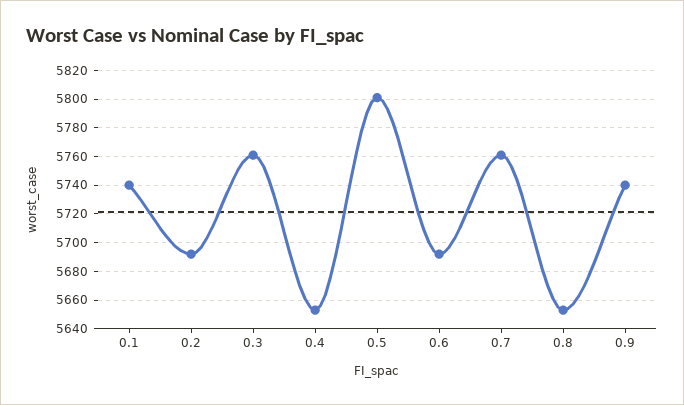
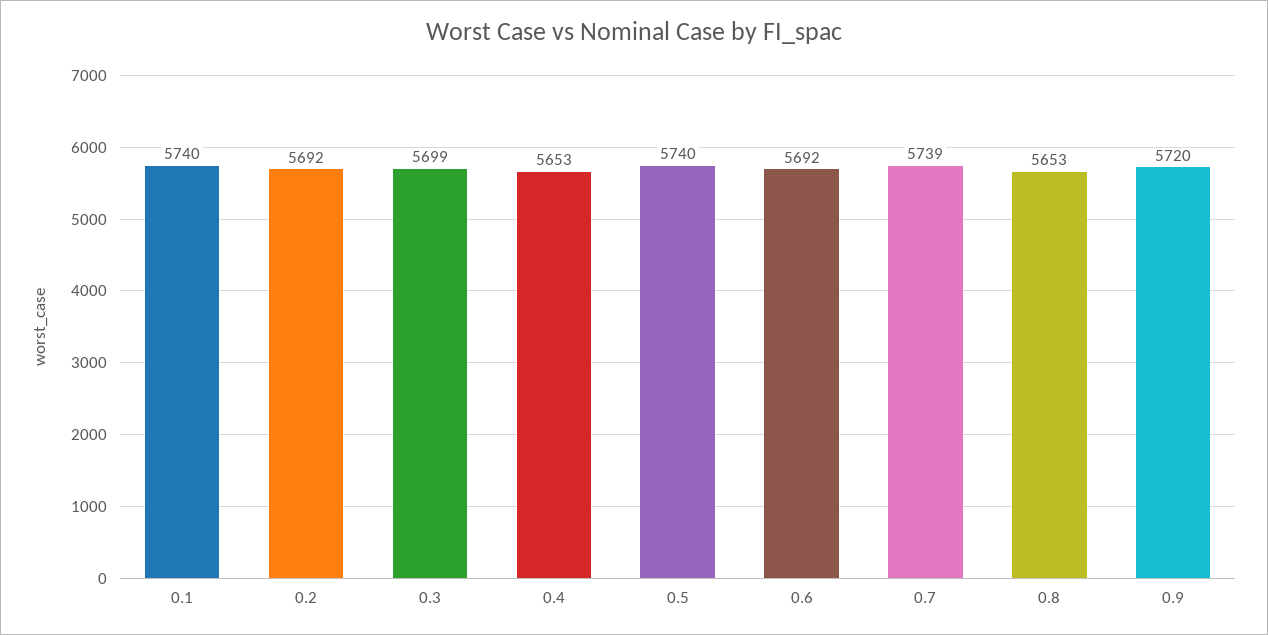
0.3: 5760 -> 5699
0.5: 5800 -> 5740
0.7: 5760 -> 5739
0.9: 5740 -> 5720

